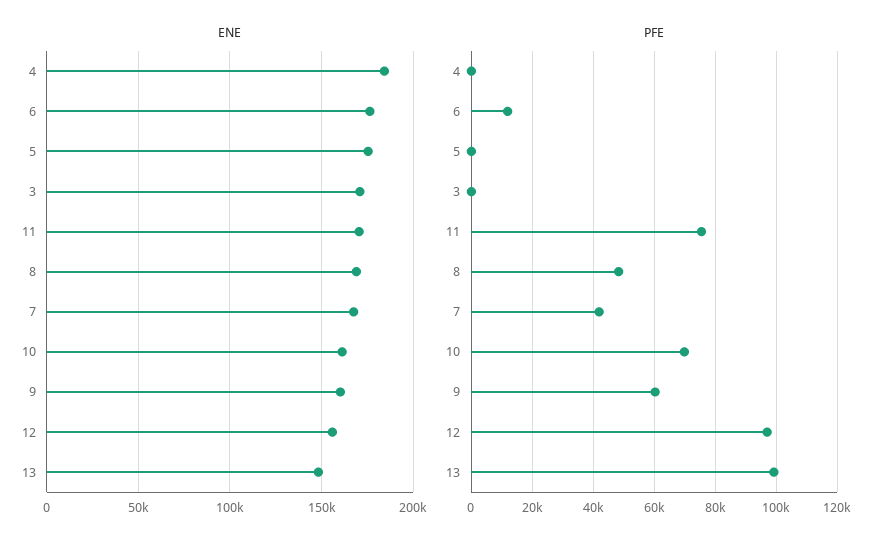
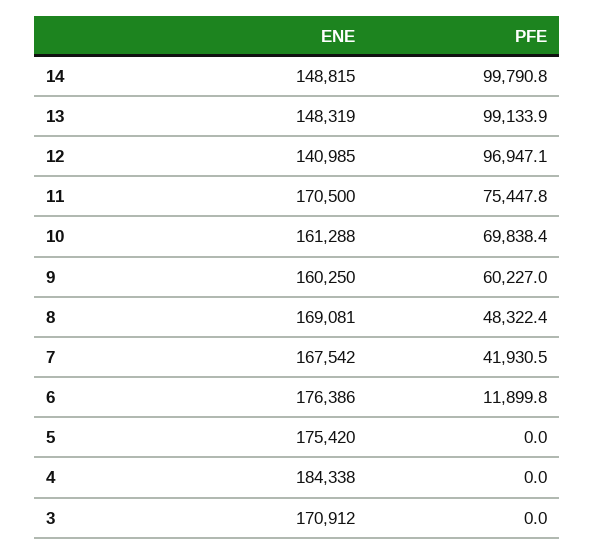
ENE, 12: 155000 -> 140985
ENE, 14: none -> 148815
PFE, 14: none -> 99790.8

